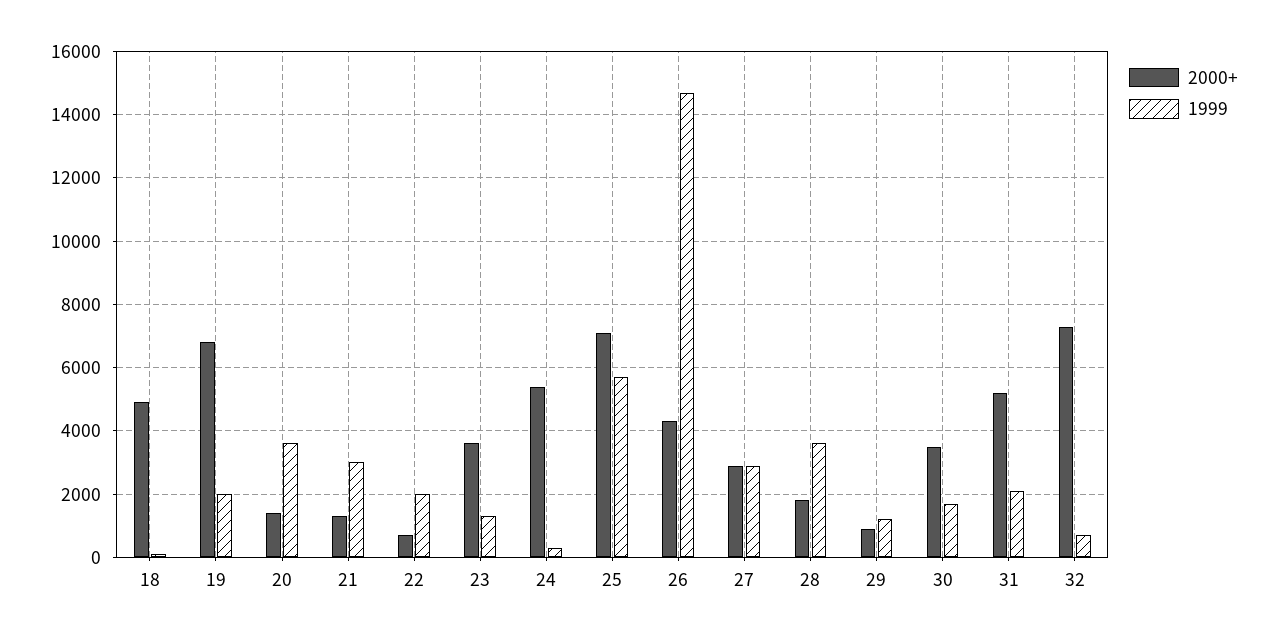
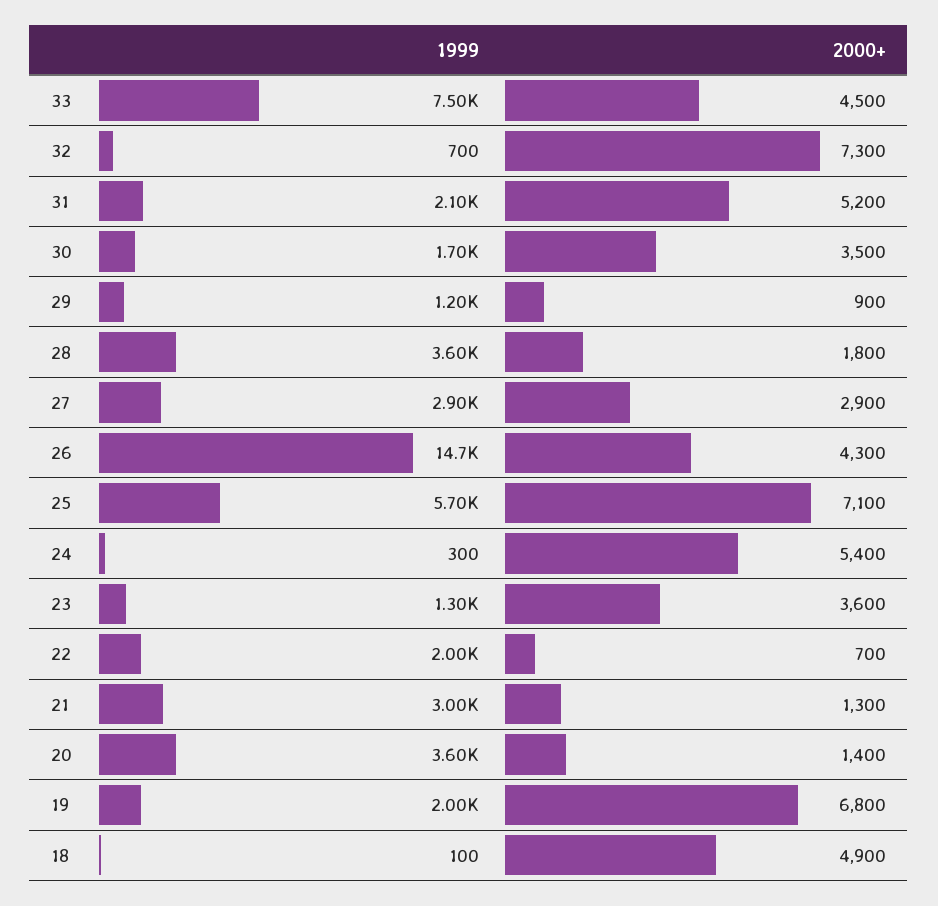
1999, 33: none -> 7500
2000+, 33: none -> 4500

